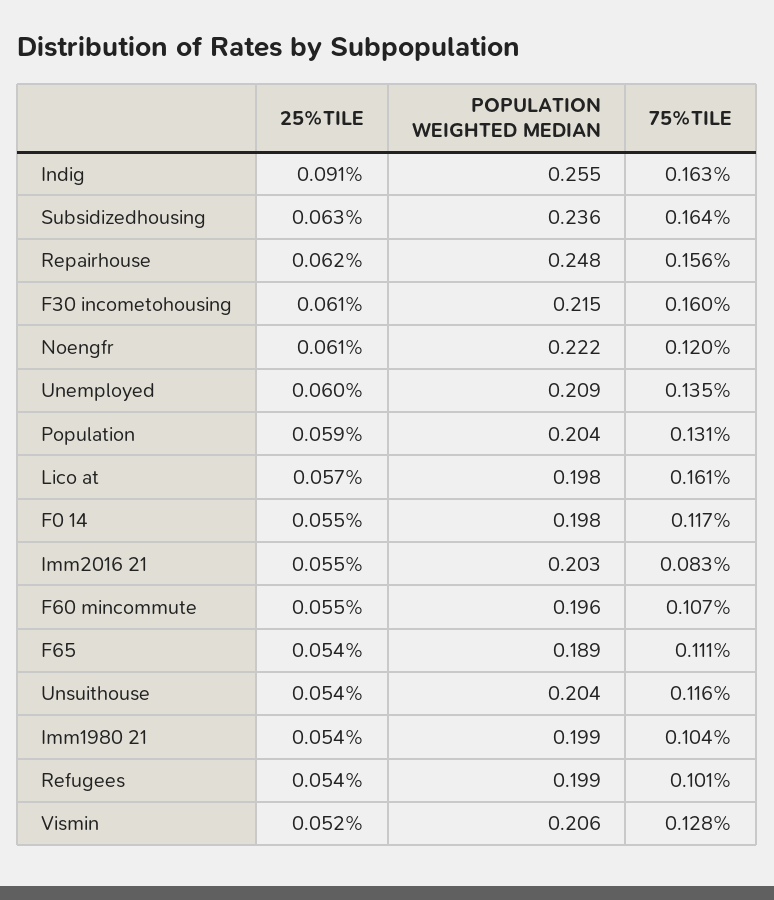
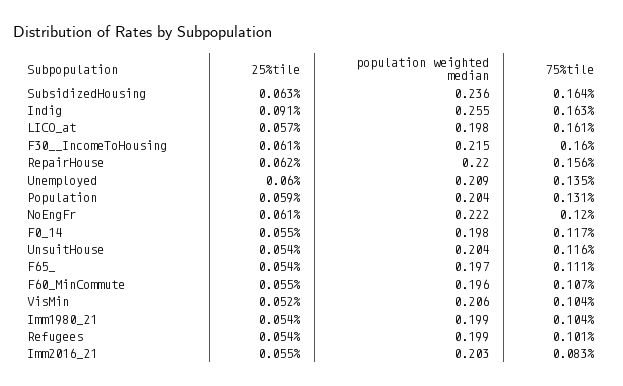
POPULATION WEIGHTED MEDIAN, Repairhouse: 0.248 -> 0.22
POPULATION WEIGHTED MEDIAN, F65: 0.189 -> 0.197
75%TILE, Vismin: 0.128 -> 0.104

